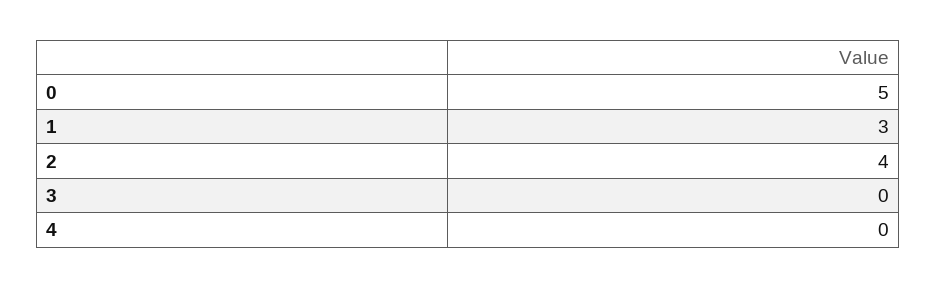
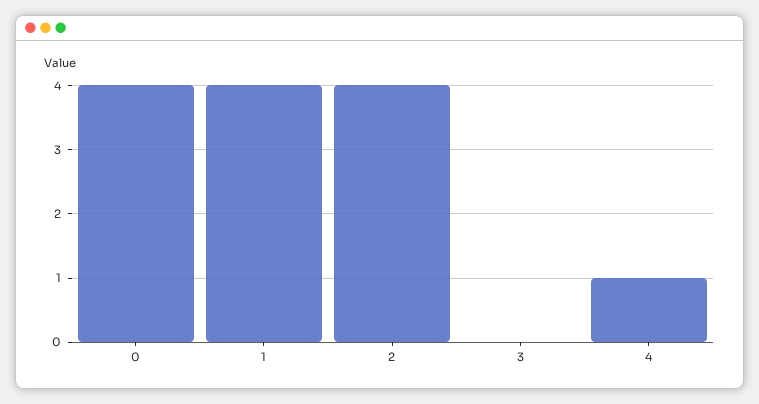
0: 5 -> 4
1: 3 -> 4
4: 0 -> 1

